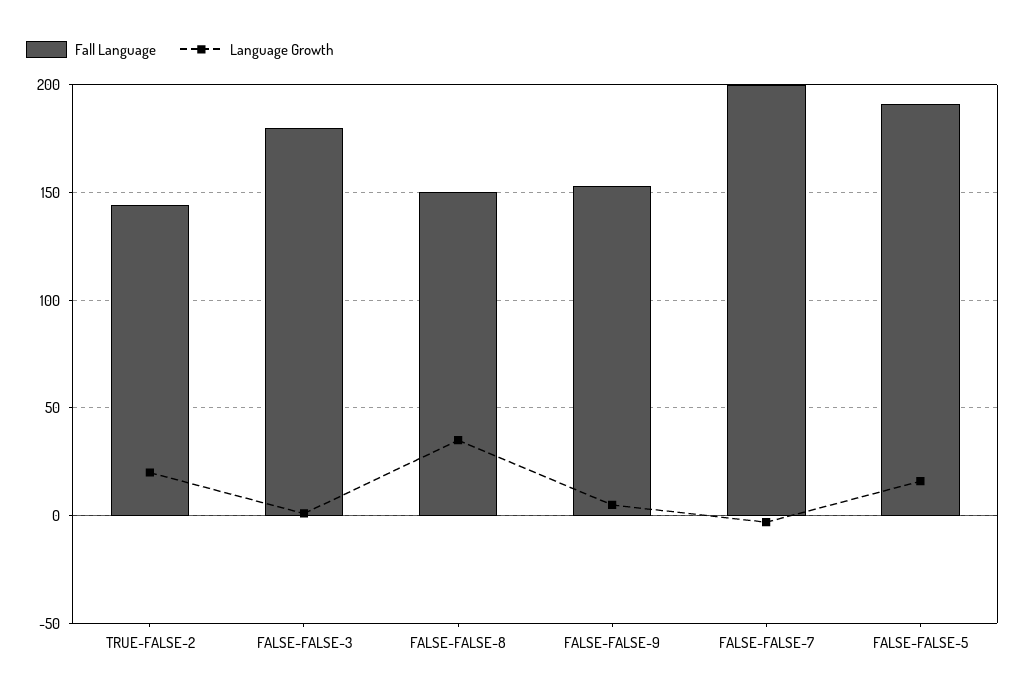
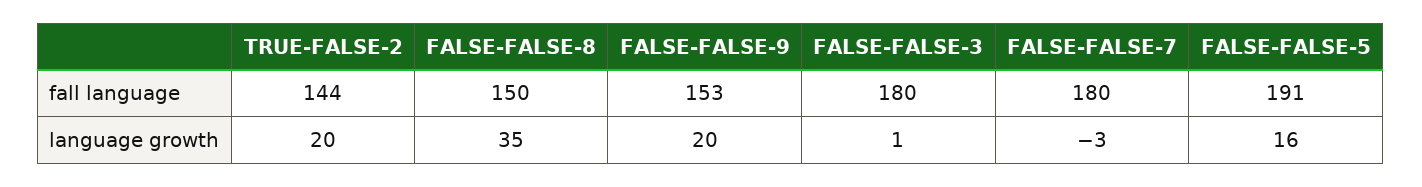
Language Growth, FALSE-FALSE-9: 5 -> 20
Fall Language, FALSE-FALSE-7: 200 -> 180

